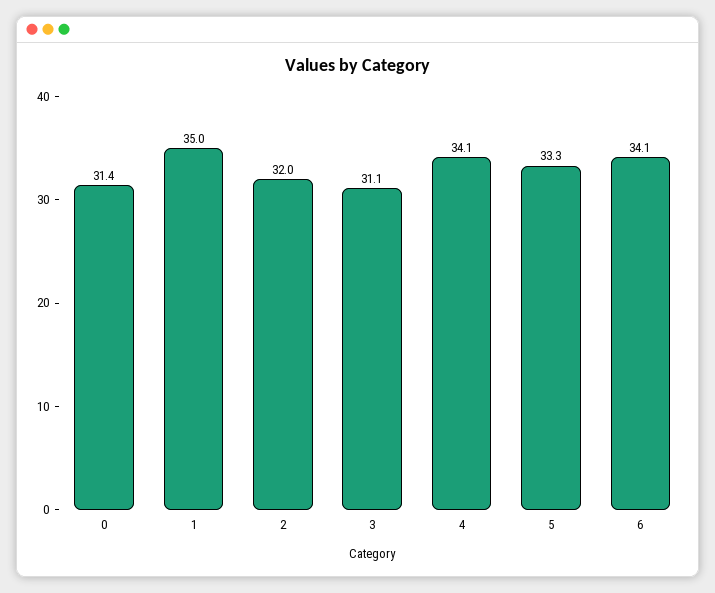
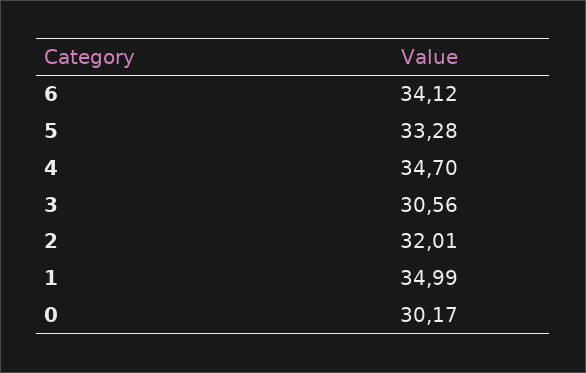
0: 31.4 -> 30.17
3: 31.1 -> 30.56
4: 34.1 -> 34.7

